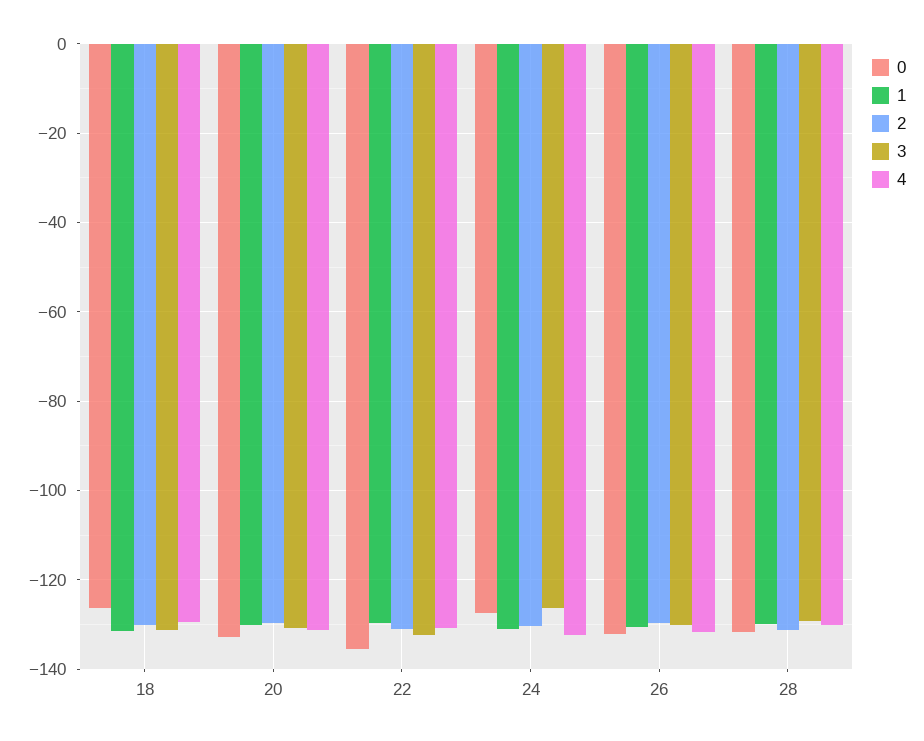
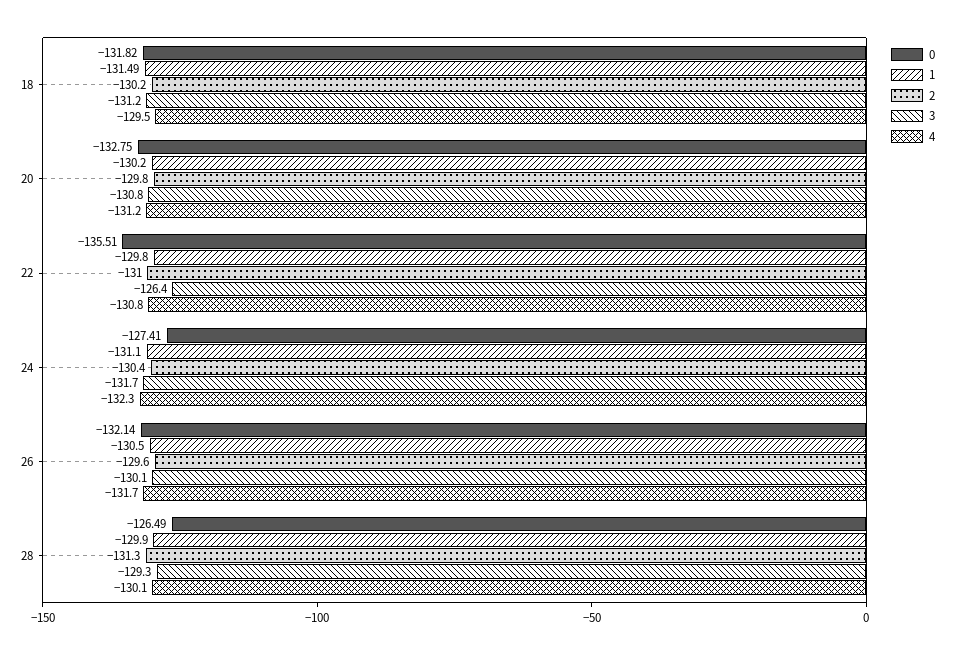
0, 18: -126 -> -131.82
3, 22: -132 -> -126.4
3, 24: -126 -> -131.7
0, 28: -132 -> -126.49

